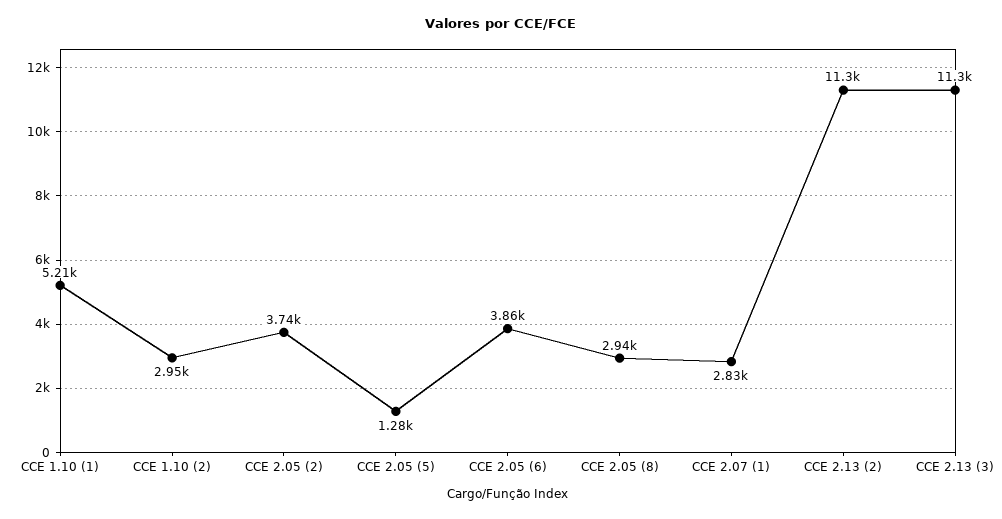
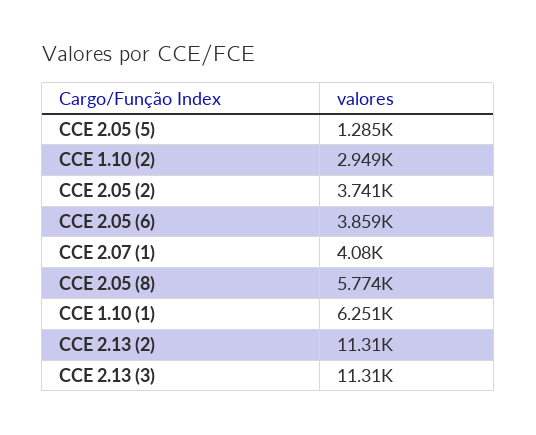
CCE 1.10 (1): 5210 -> 6251
CCE 2.05 (8): 2940 -> 5774
CCE 2.07 (1): 2830 -> 4080

